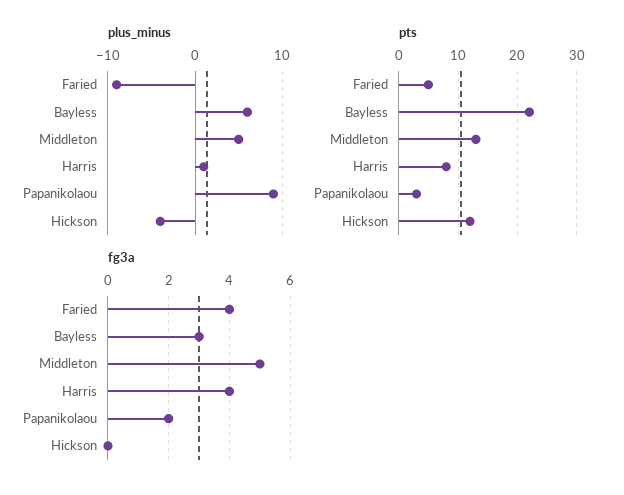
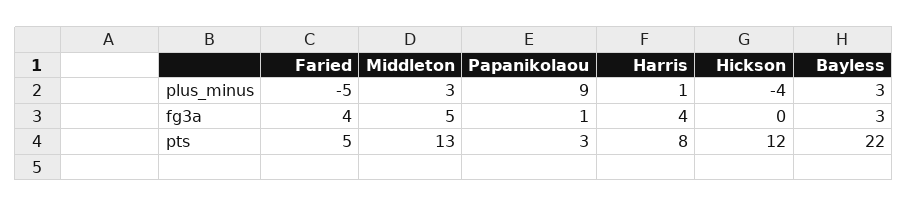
plus_minus, Faried: -9 -> -5
plus_minus, Bayless: 6 -> 3
plus_minus, Middleton: 5 -> 3
fg3a, Papanikolaou: 2 -> 1

